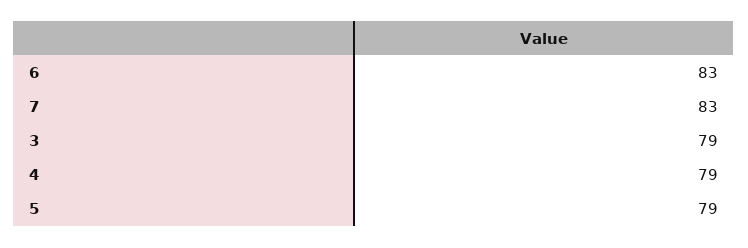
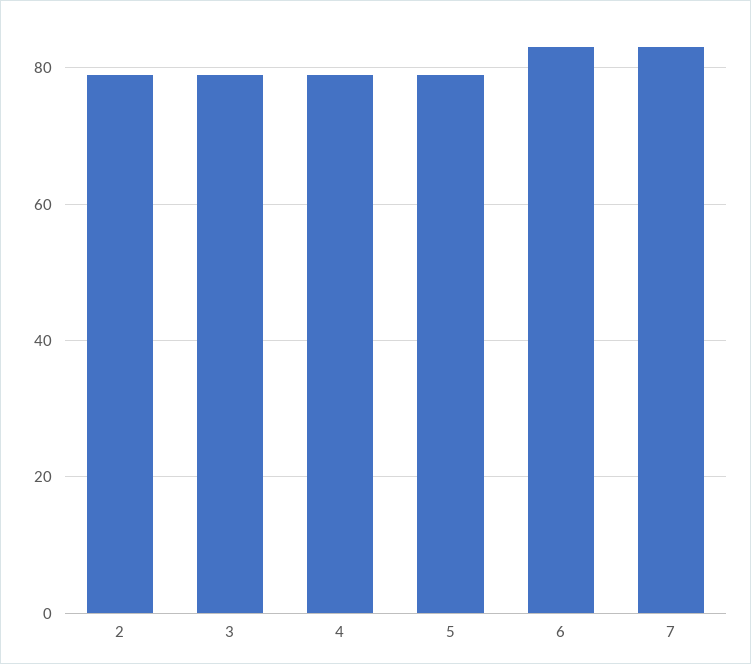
2: none -> 80

